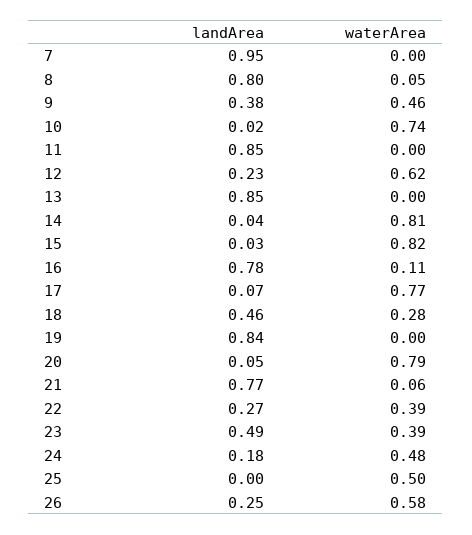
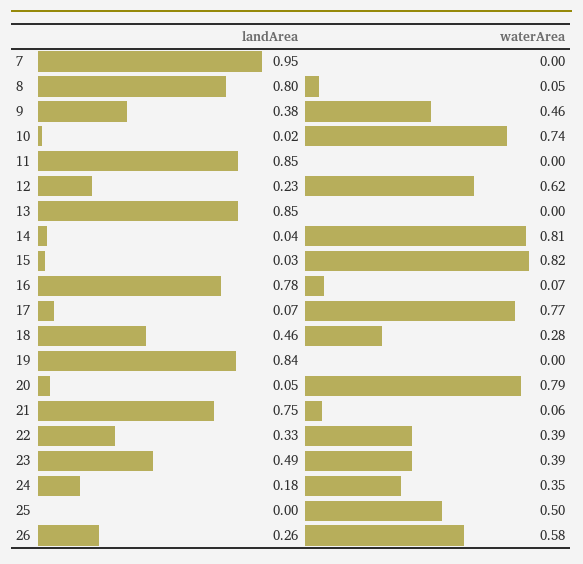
waterArea, 16: 0.11 -> 0.07
landArea, 21: 0.77 -> 0.75
landArea, 22: 0.27 -> 0.33
waterArea, 24: 0.48 -> 0.35
landArea, 26: 0.25 -> 0.26

